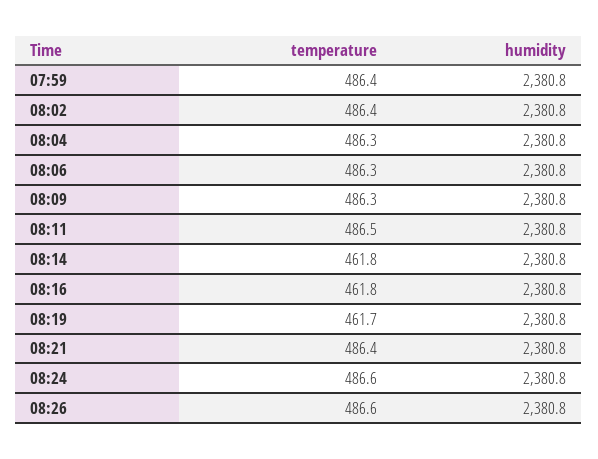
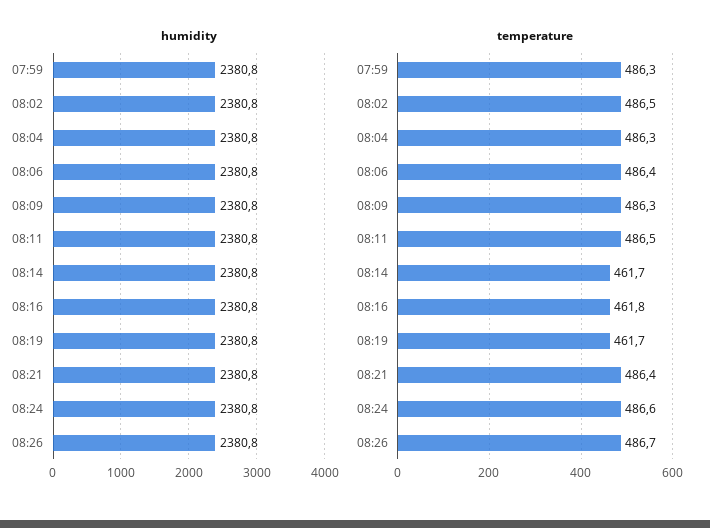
temperature, 07:59: 486.4 -> 486.3
temperature, 08:02: 486.4 -> 486.5
temperature, 08:06: 486.3 -> 486.4
temperature, 08:14: 461.8 -> 461.7
temperature, 08:26: 486.6 -> 486.7

